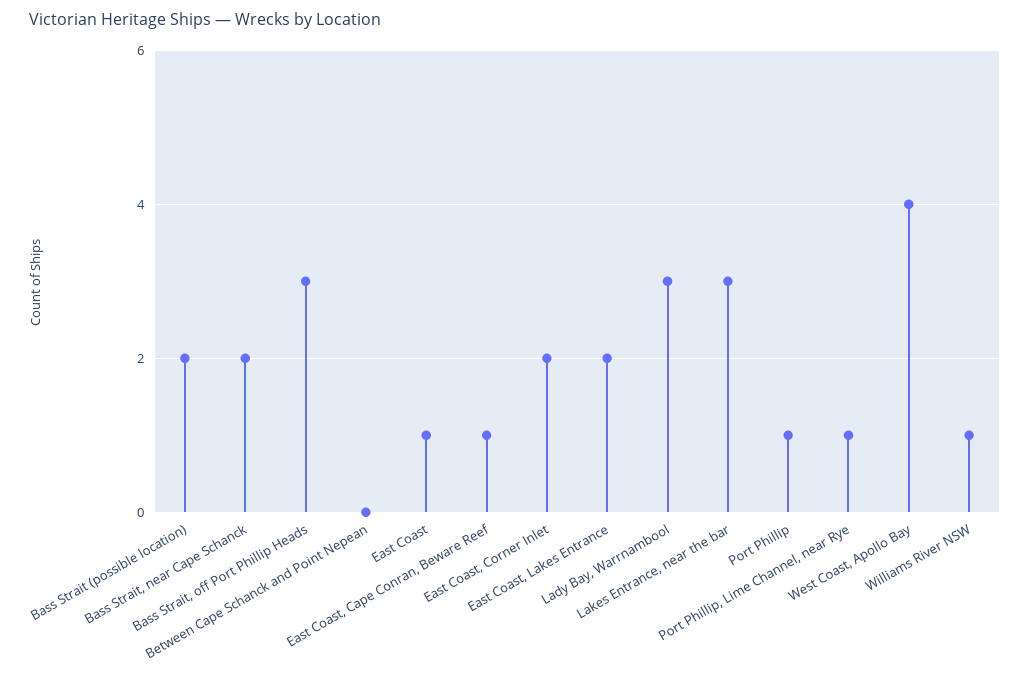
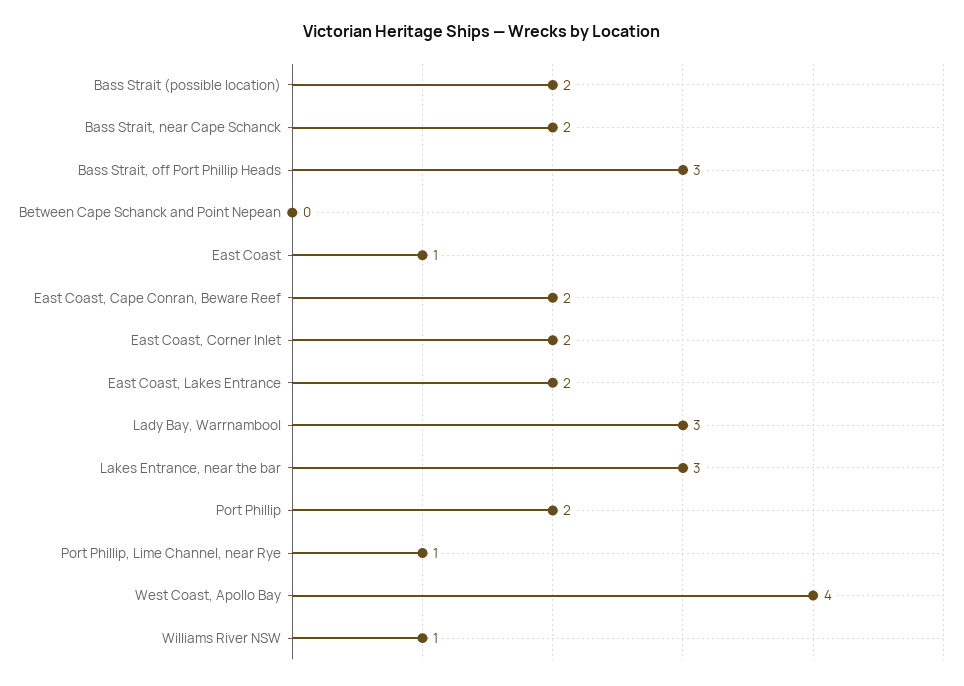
East Coast, Cape Conran, Beware Reef: 1 -> 2
Port Phillip: 1 -> 2

